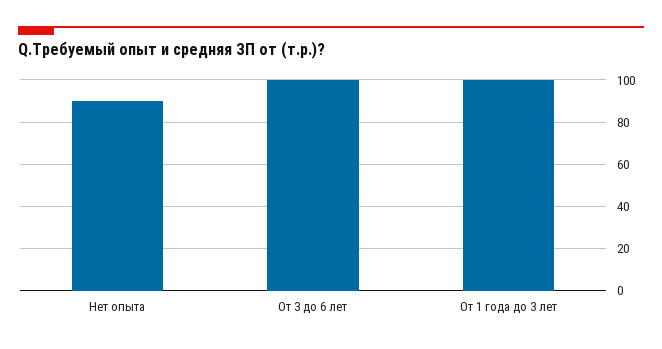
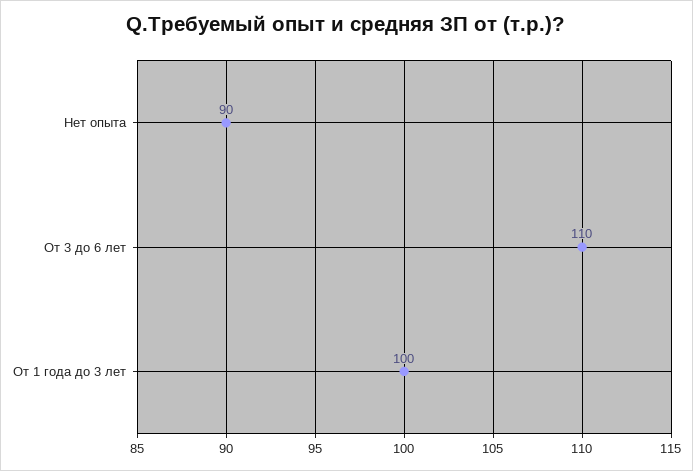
От 3 до 6 лет: 100 -> 110

